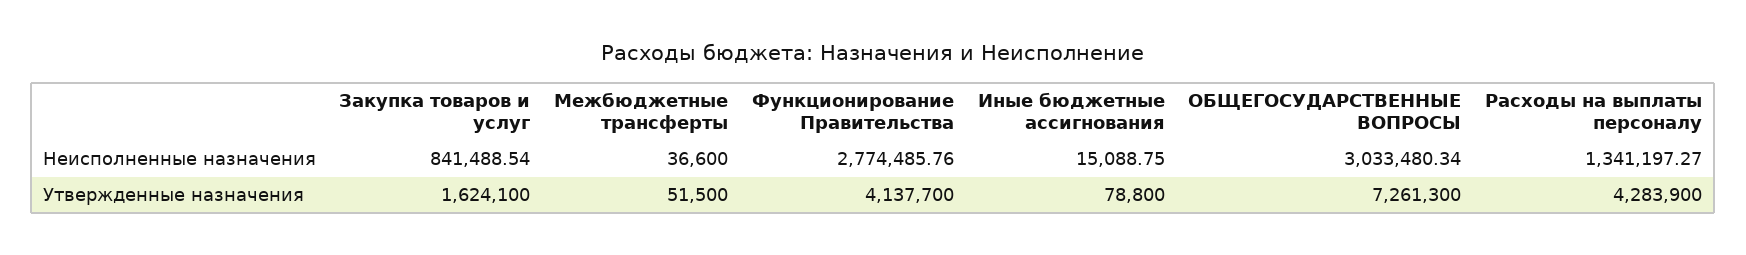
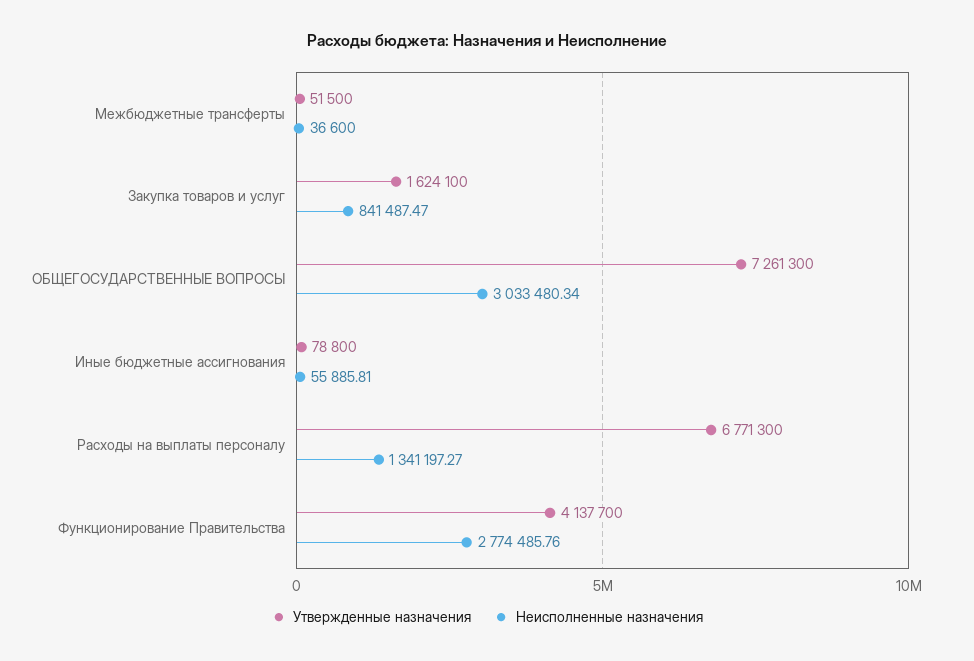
Неисполненные назначения, Закупка товаров и услуг: 841488.54 -> 841487.47
Неисполненные назначения, Иные бюджетные ассигнования: 15088.75 -> 55885.81
Утвержденные назначения, Расходы на выплаты персоналу: 4283900 -> 6771300

